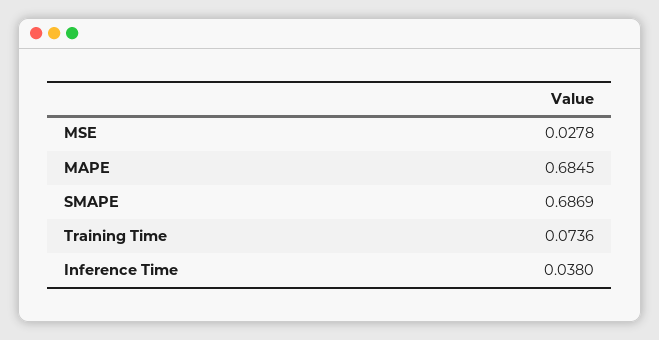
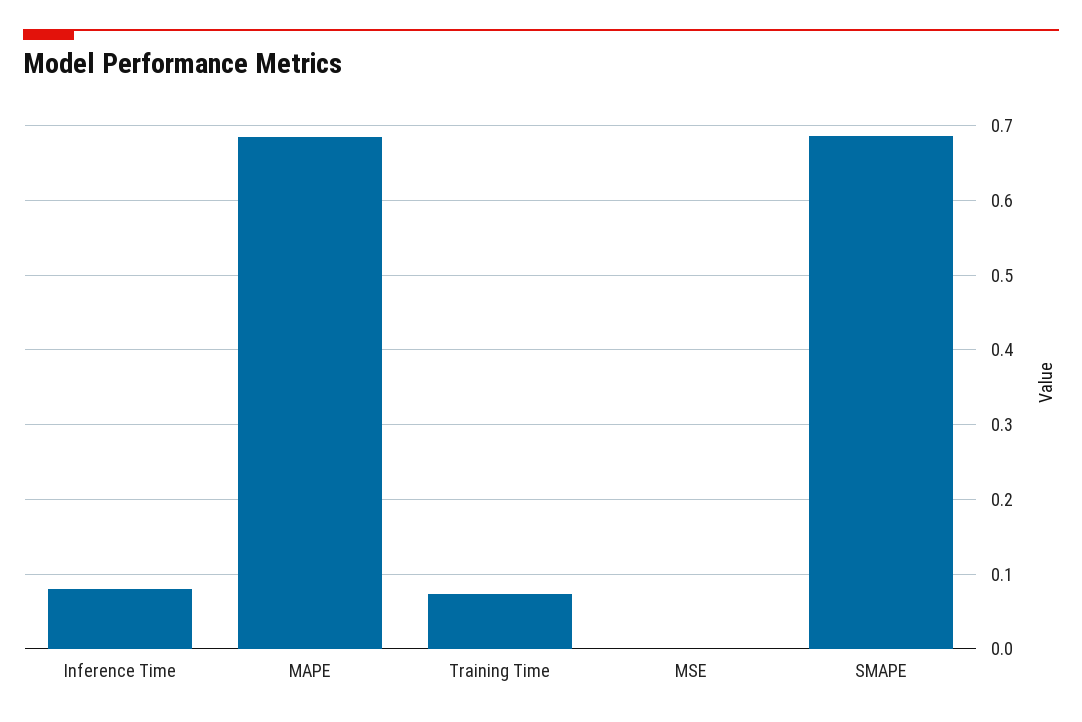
MSE: 0.0278 -> 0
Inference Time: 0.038 -> 0.08

